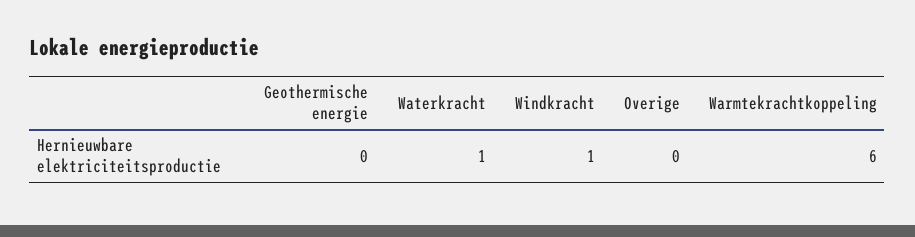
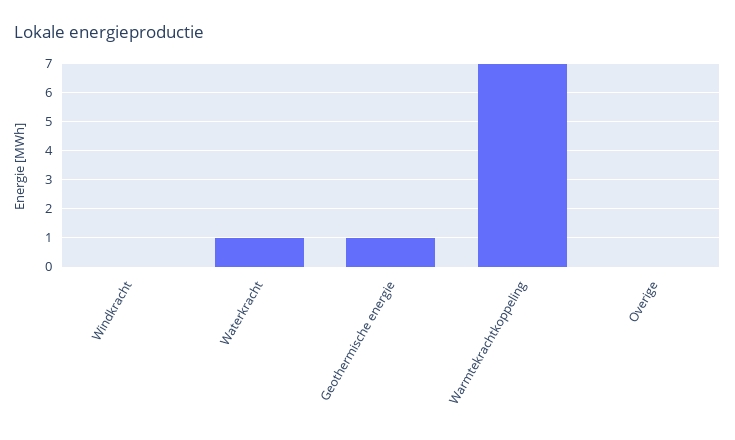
Geothermische energie: 0 -> 1
Windkracht: 1 -> 0
Warmtekrachtkoppeling: 6 -> 7

